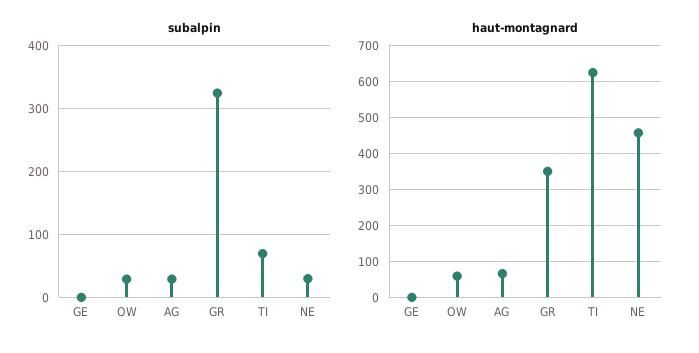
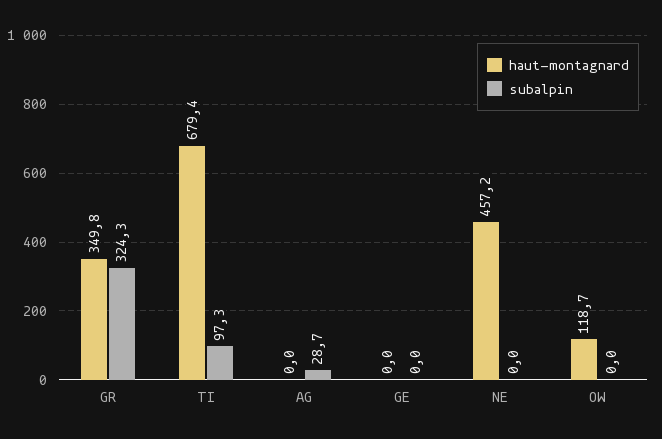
subalpin, OW: 30 -> 0
subalpin, TI: 70 -> 97.3
subalpin, NE: 30 -> 0
haut-montagnard, OW: 60 -> 118.7
haut-montagnard, AG: 60 -> 0
haut-montagnard, TI: 620 -> 679.4

